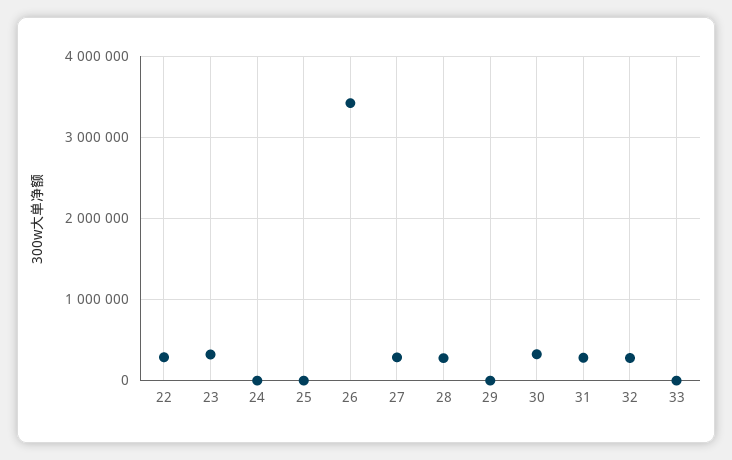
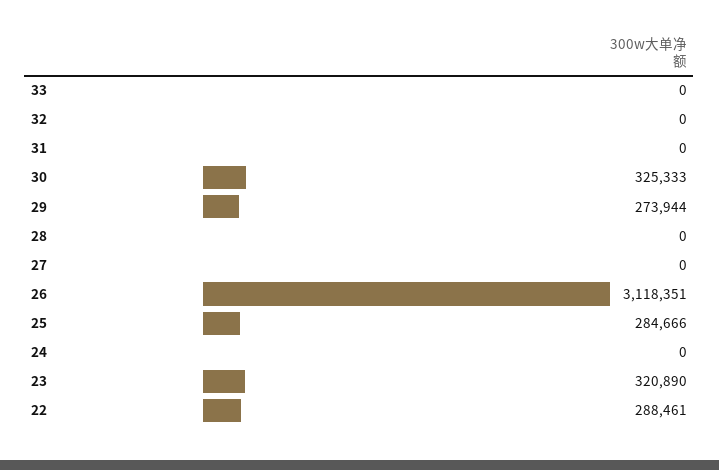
25: 0 -> 284666
26: 3400000 -> 3118351
27: 300000 -> 0
28: 300000 -> 0
29: 0 -> 273944
31: 300000 -> 0
32: 300000 -> 0

